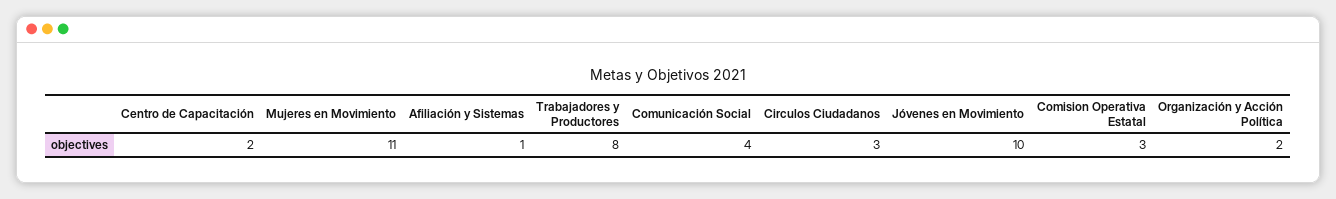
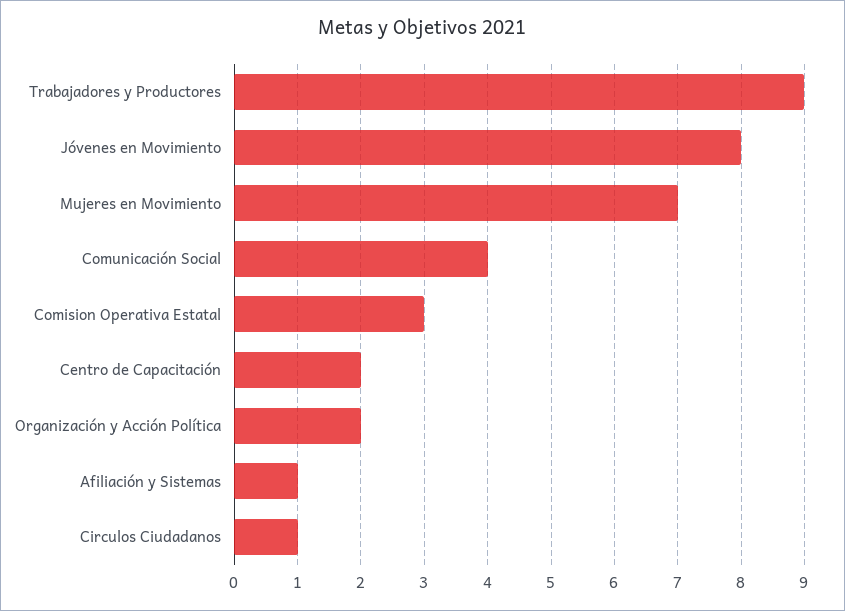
Mujeres en Movimiento: 11 -> 7
Trabajadores y Productores: 8 -> 9
Circulos Ciudadanos: 3 -> 1
Jóvenes en Movimiento: 10 -> 8

